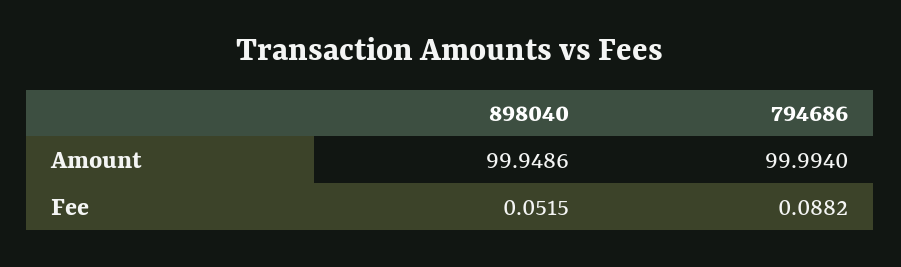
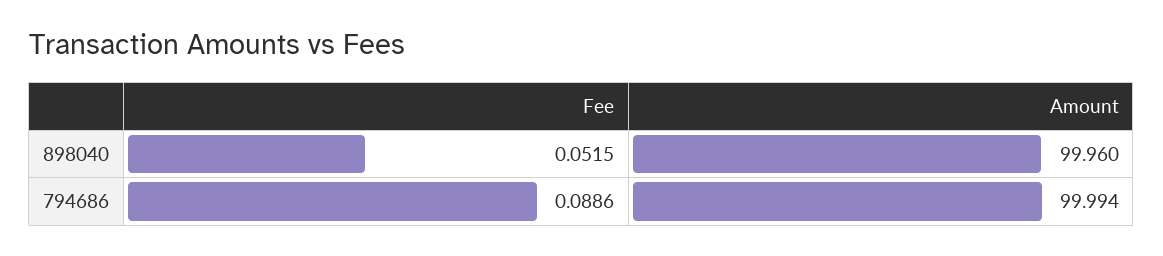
898040, Amount: 99.9486 -> 99.96
794686, Fee: 0.0882 -> 0.0886

